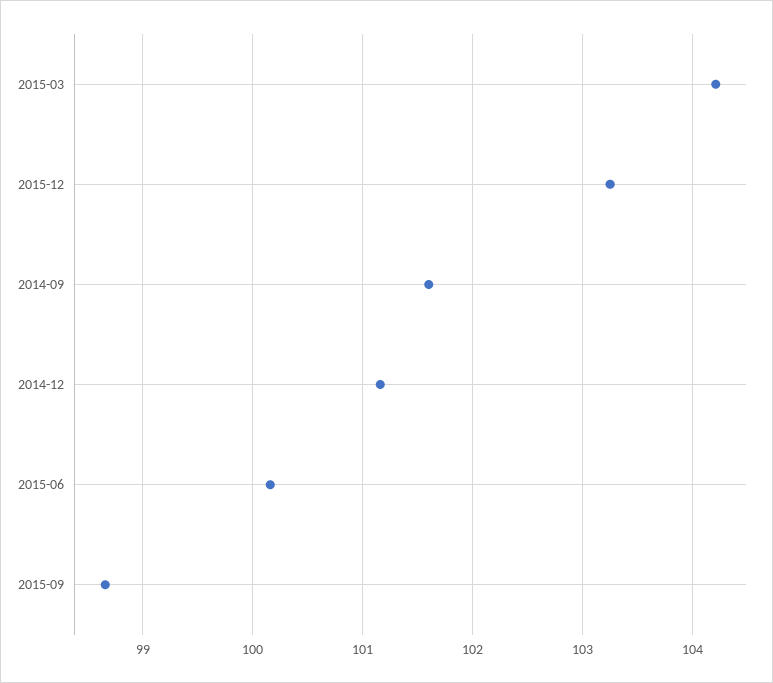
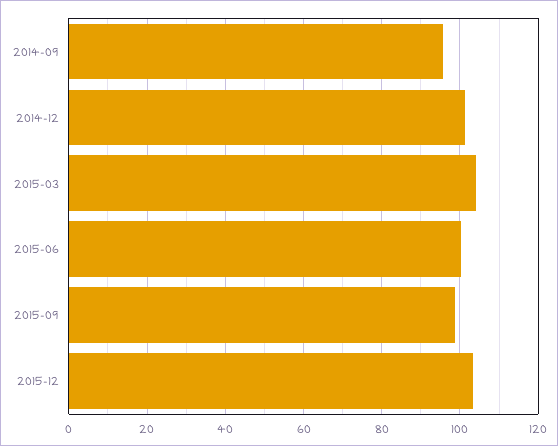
2014-09: 101.6 -> 96

